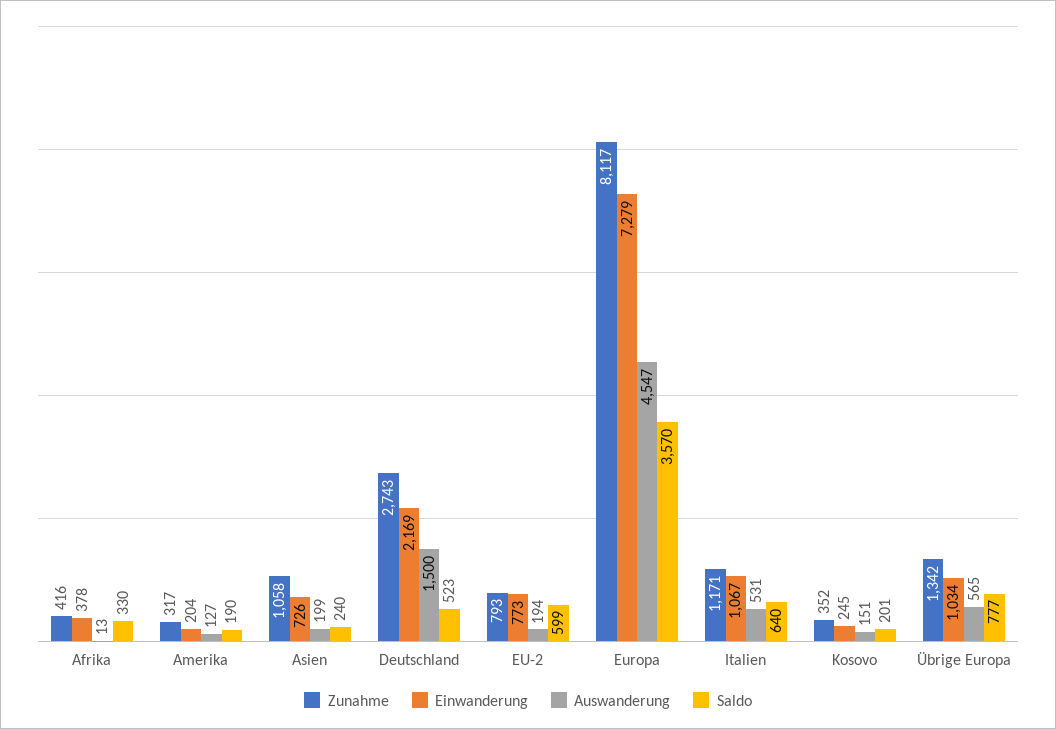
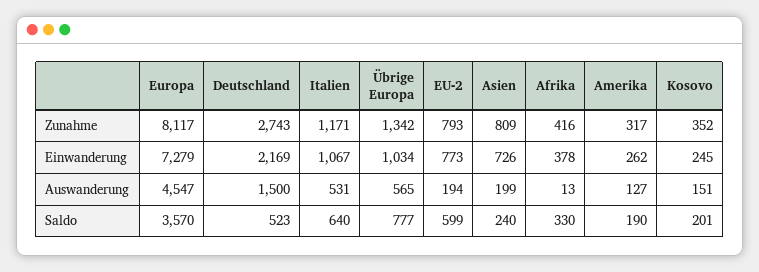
Einwanderung, Amerika: 204 -> 262
Zunahme, Asien: 1058 -> 809

